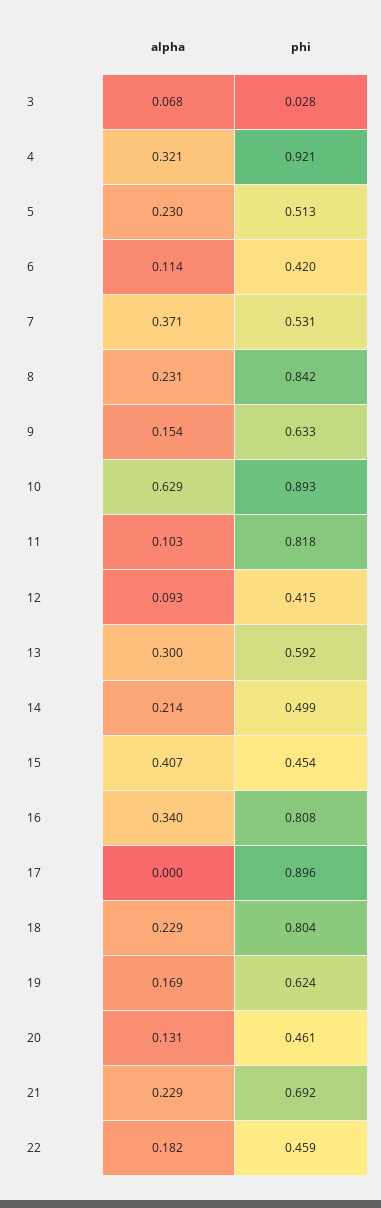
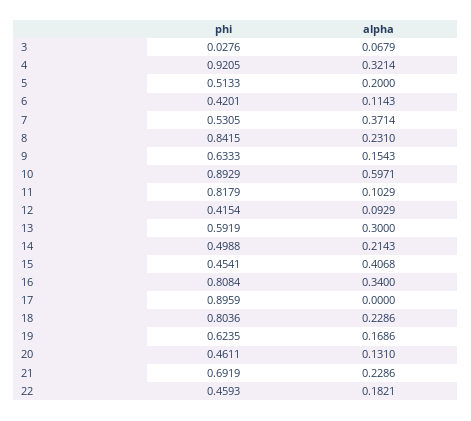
alpha, 5: 0.23 -> 0.2
alpha, 10: 0.629 -> 0.5971

